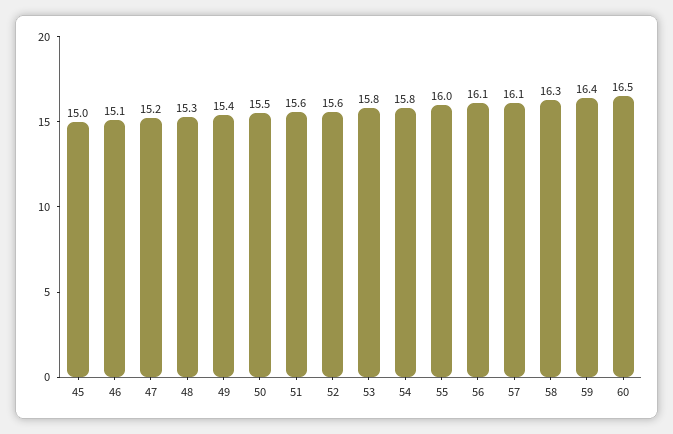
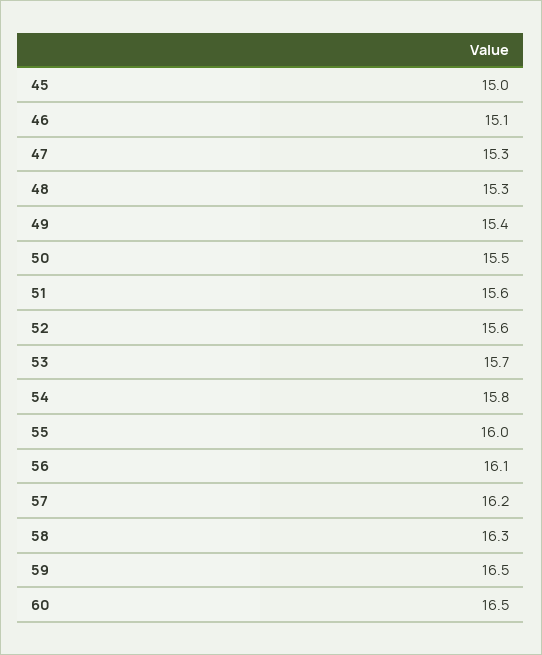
47: 15.2 -> 15.3
53: 15.8 -> 15.7
57: 16.1 -> 16.2
59: 16.4 -> 16.5

